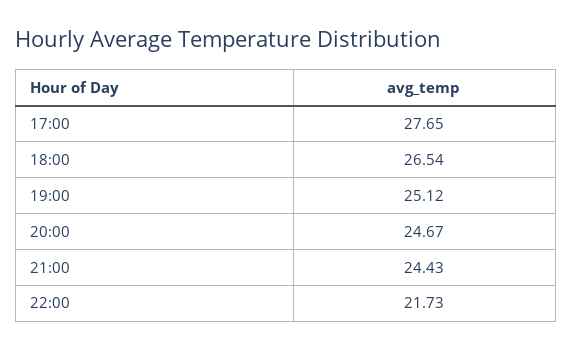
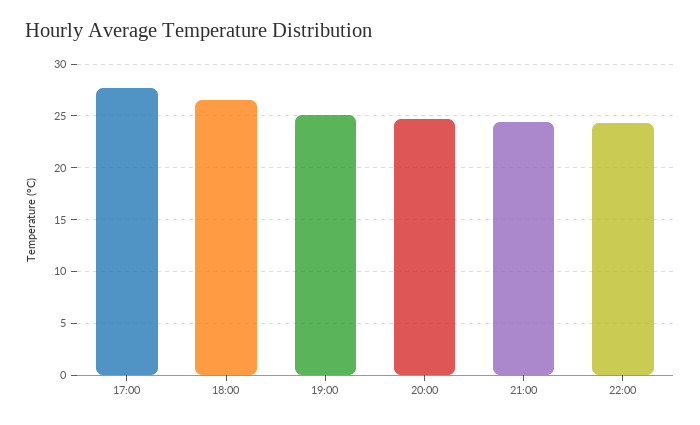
22:00: 21.73 -> 24

